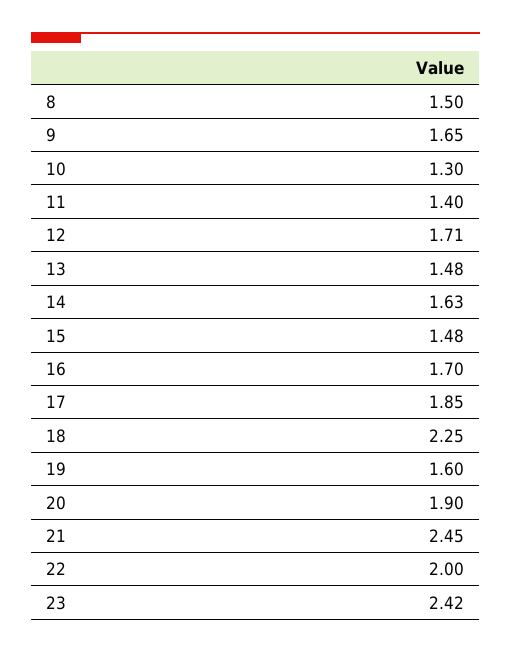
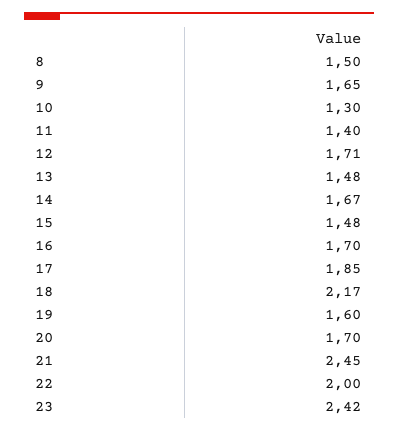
14: 1.63 -> 1.67
18: 2.25 -> 2.17
20: 1.9 -> 1.7

